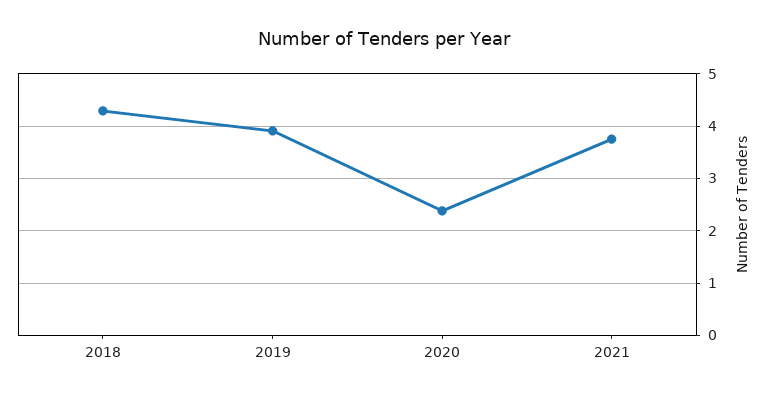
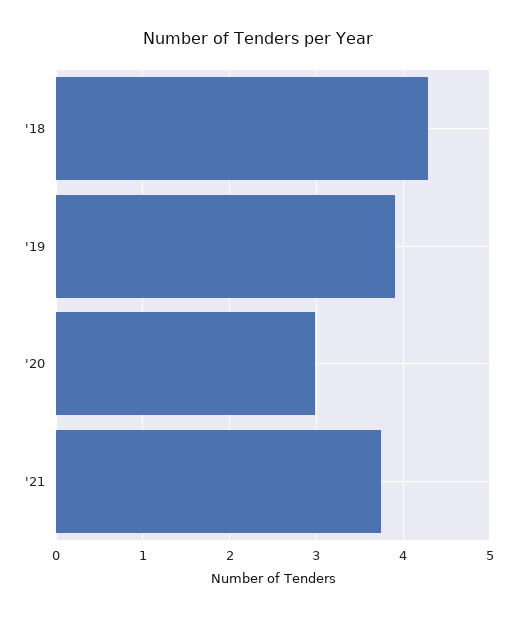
2020: 2.4 -> 3

